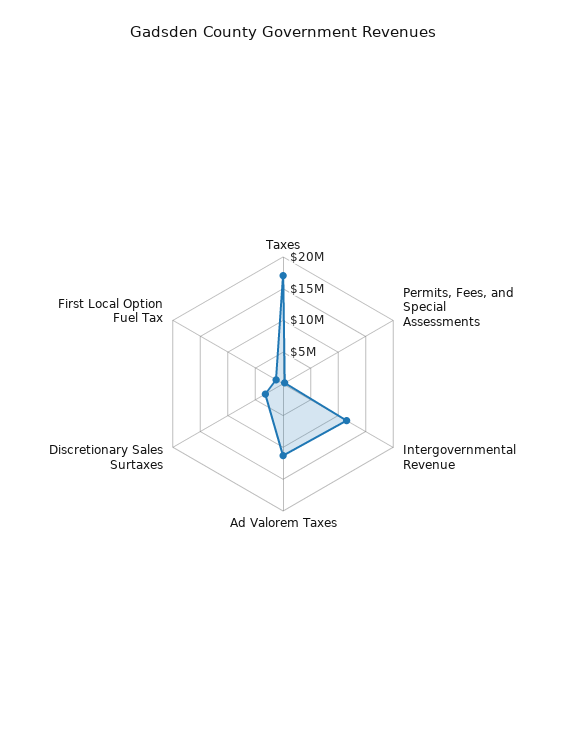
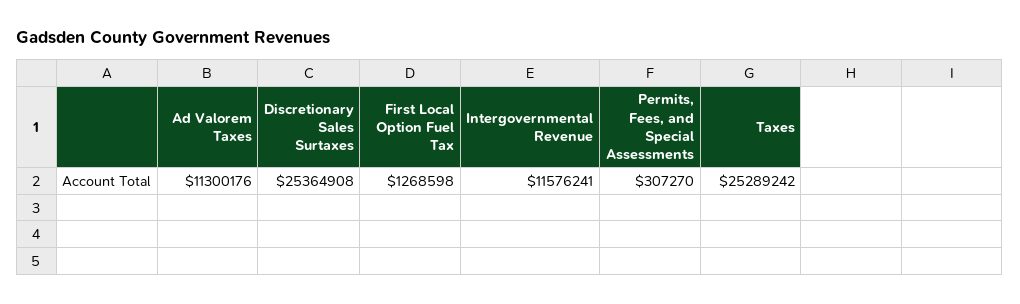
Taxes: 17500000 -> 25289242
Discretionary Sales Surtaxes: 2500000 -> 25364908

